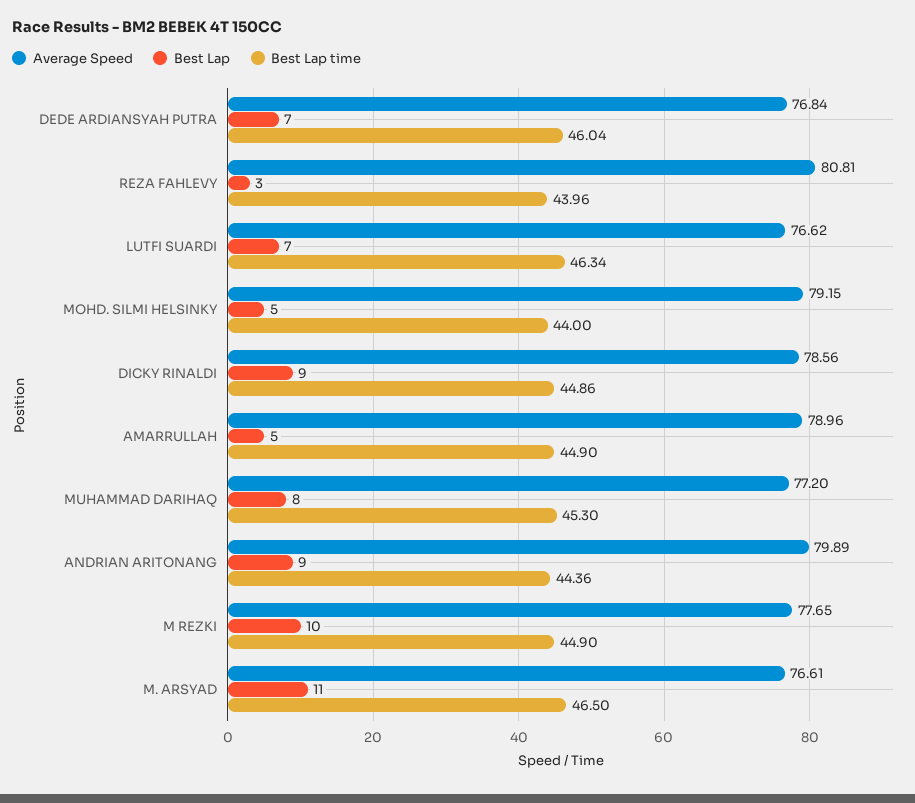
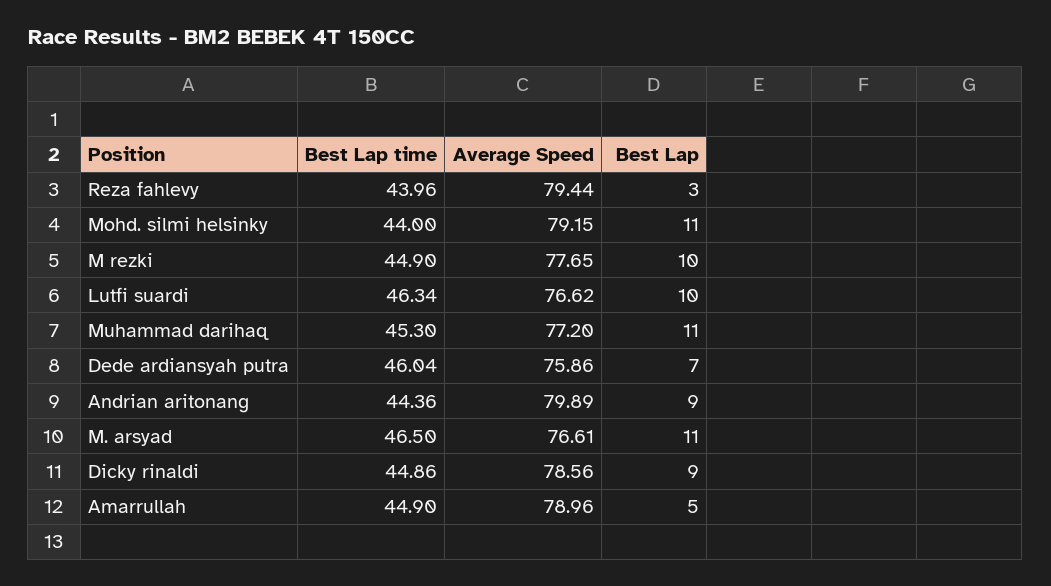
Average Speed, DEDE ARDIANSYAH PUTRA: 76.84 -> 75.86
Average Speed, REZA FAHLEVY: 80.81 -> 79.44
Best Lap, LUTFI SUARDI: 7 -> 10
Best Lap, MOHD. SILMI HELSINKY: 5 -> 11
Best Lap, MUHAMMAD DARIHAQ: 8 -> 11

